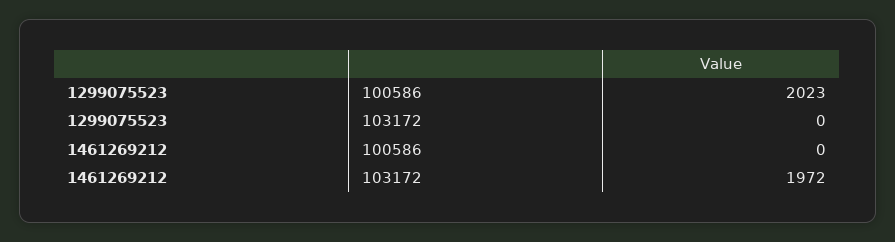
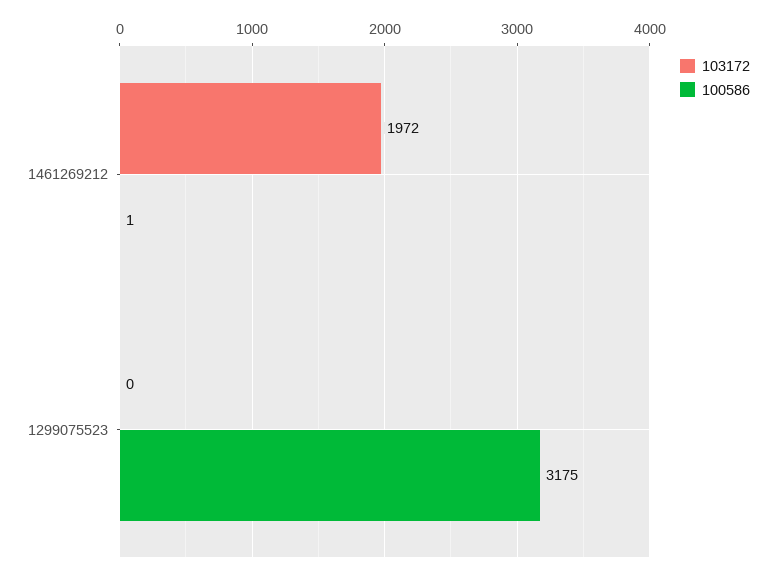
100586, 1299075523: 2023 -> 3175
100586, 1461269212: 0 -> 1

